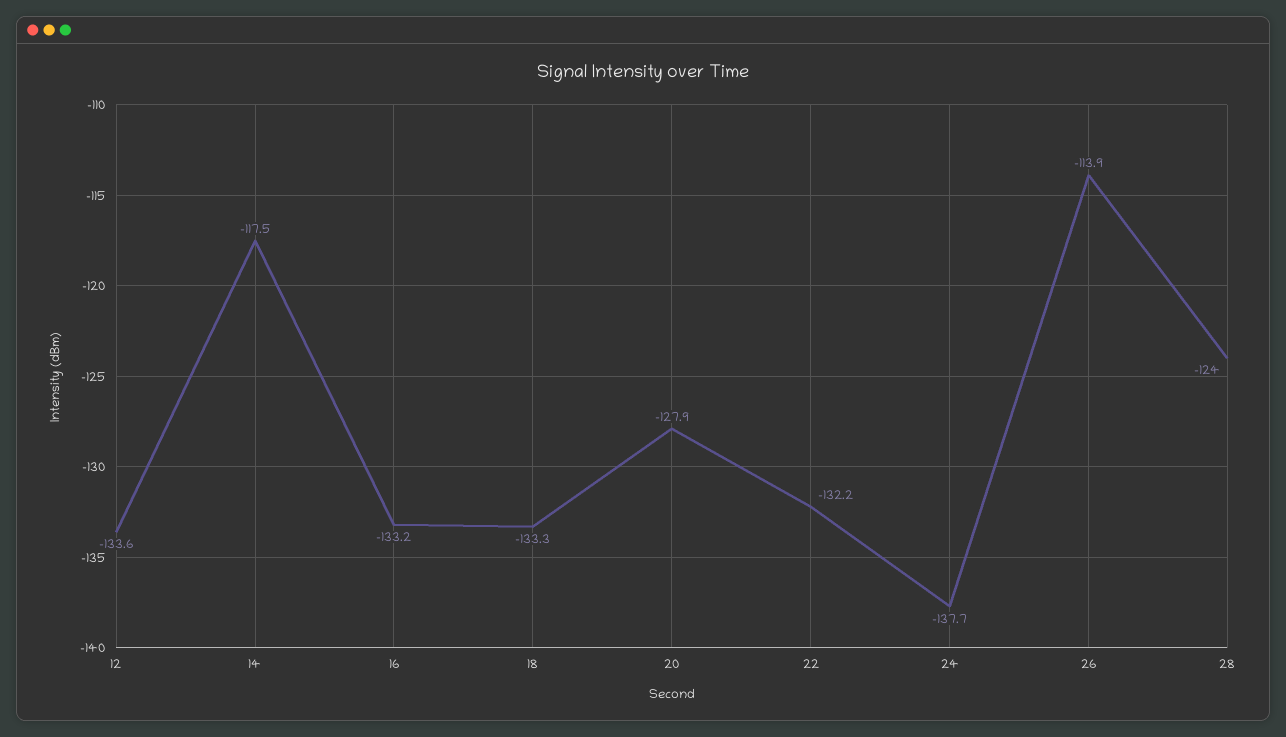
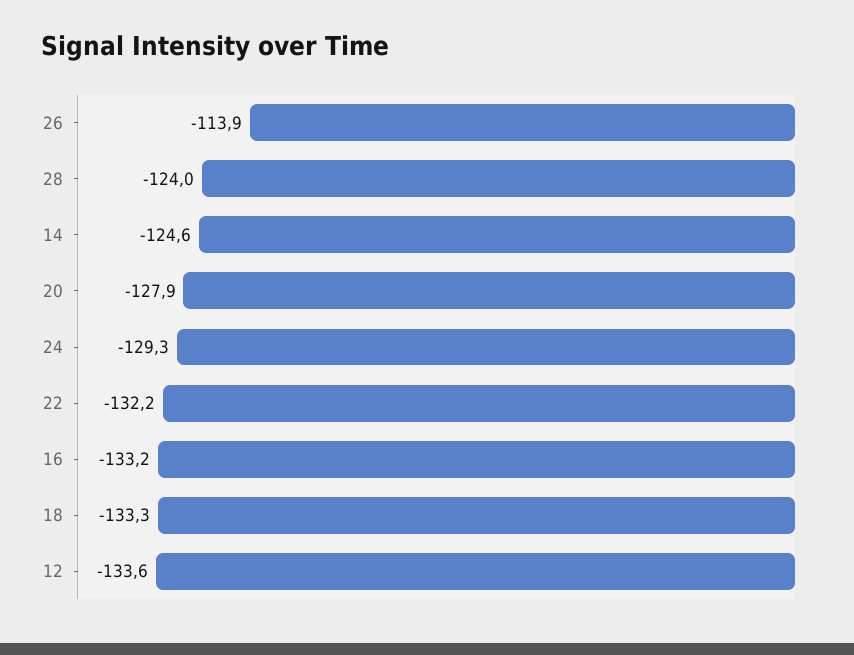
14: -117.5 -> -124.6
24: -137.7 -> -129.3

